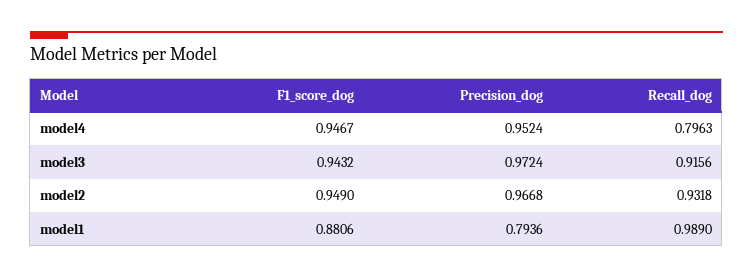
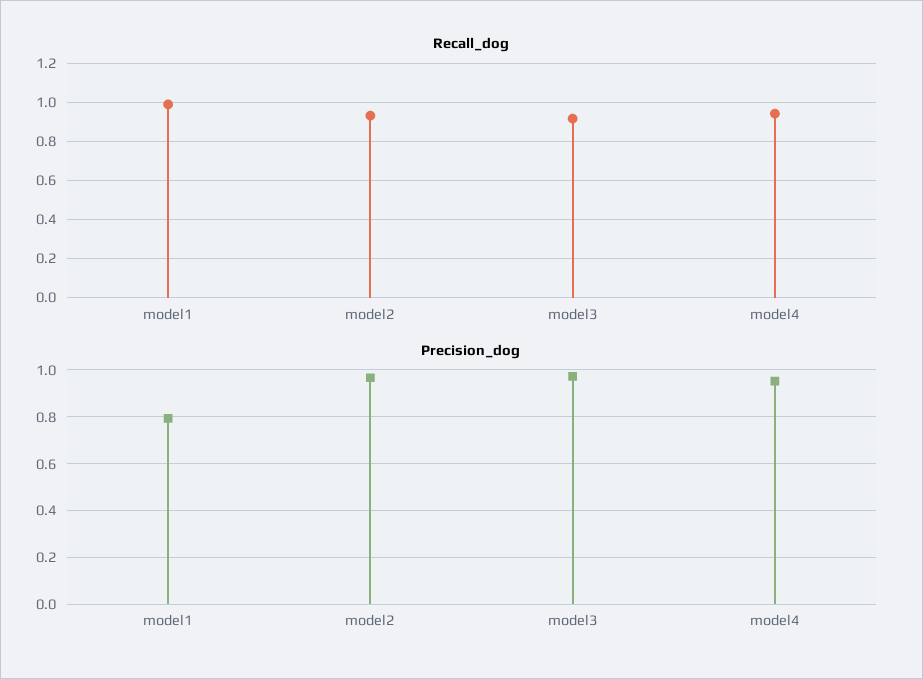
F1_score_dog, model4: 0.9467 -> none
Recall_dog, model4: 0.7963 -> 0.95
F1_score_dog, model3: 0.9432 -> none
F1_score_dog, model2: 0.949 -> none
F1_score_dog, model1: 0.8806 -> none

